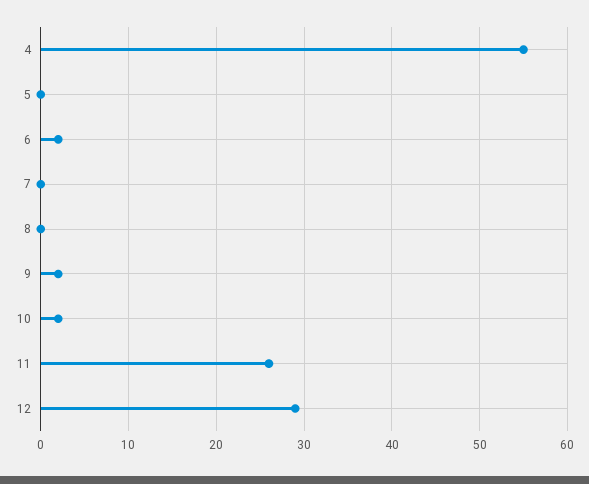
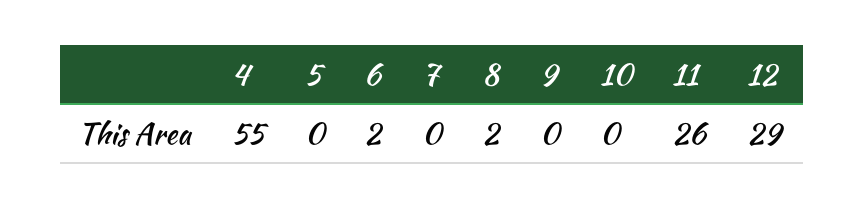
8: 0 -> 2
9: 2 -> 0
10: 2 -> 0

